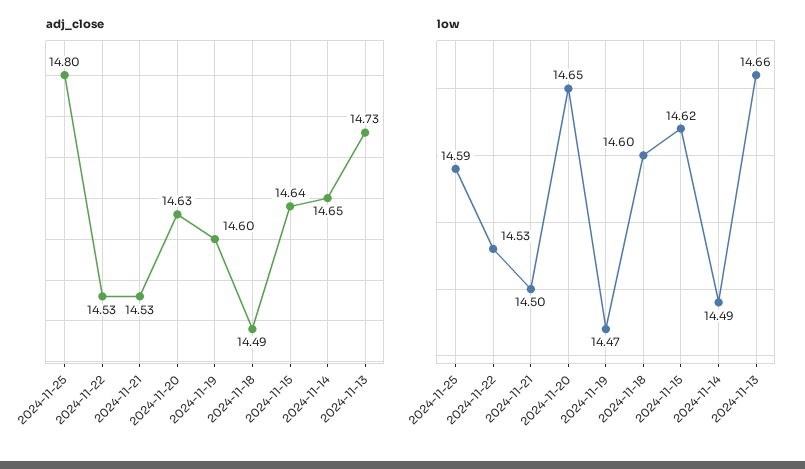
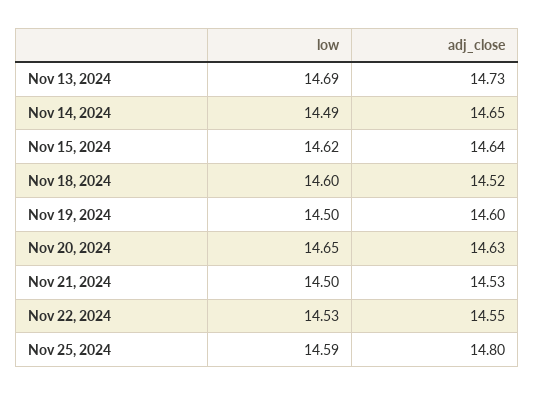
adj_close, 2024-11-22: 14.53 -> 14.55
adj_close, 2024-11-18: 14.49 -> 14.52
low, 2024-11-19: 14.47 -> 14.5
low, 2024-11-13: 14.66 -> 14.69

